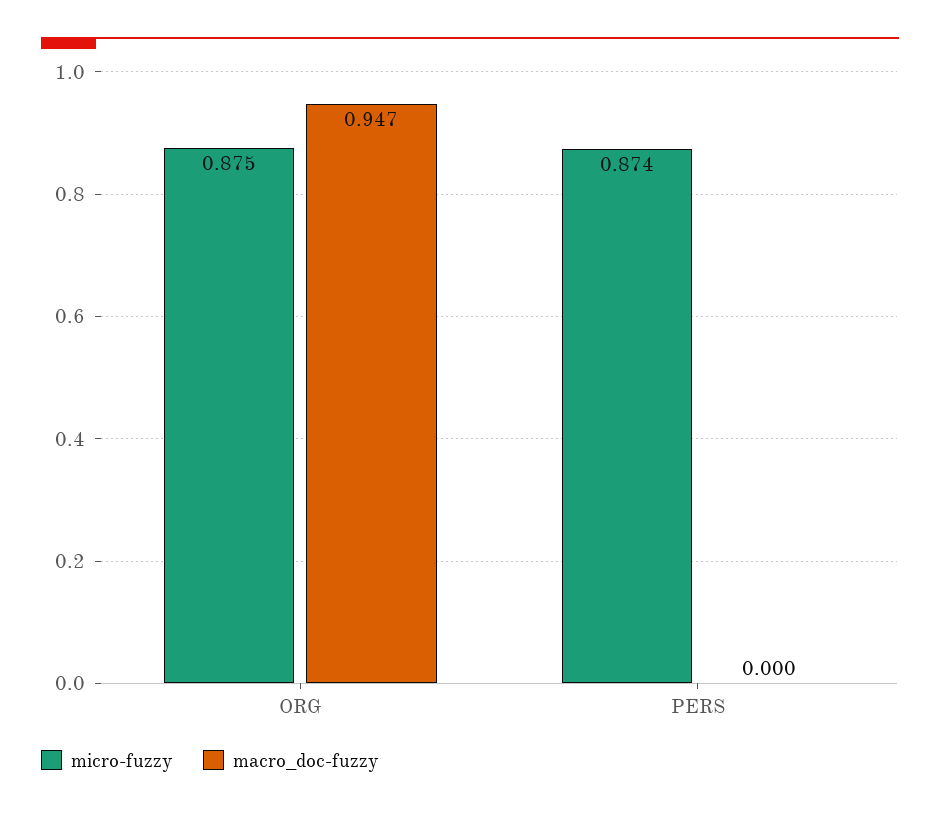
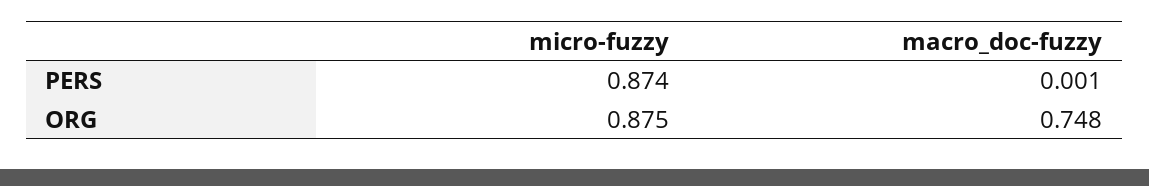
macro_doc-fuzzy, ORG: 0.947 -> 0.748
macro_doc-fuzzy, PERS: 0 -> 0.001

